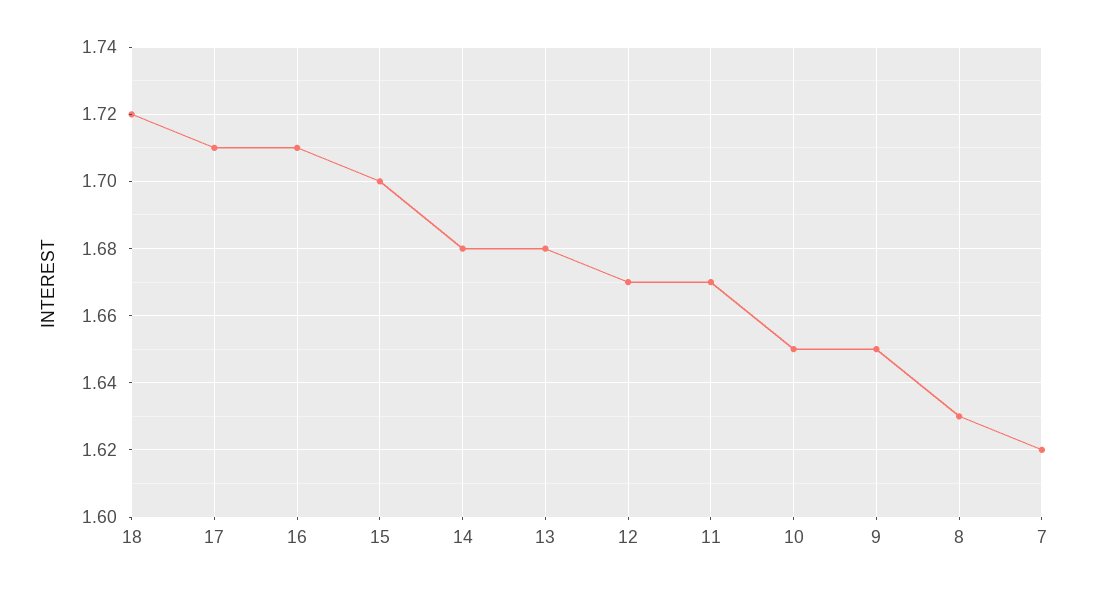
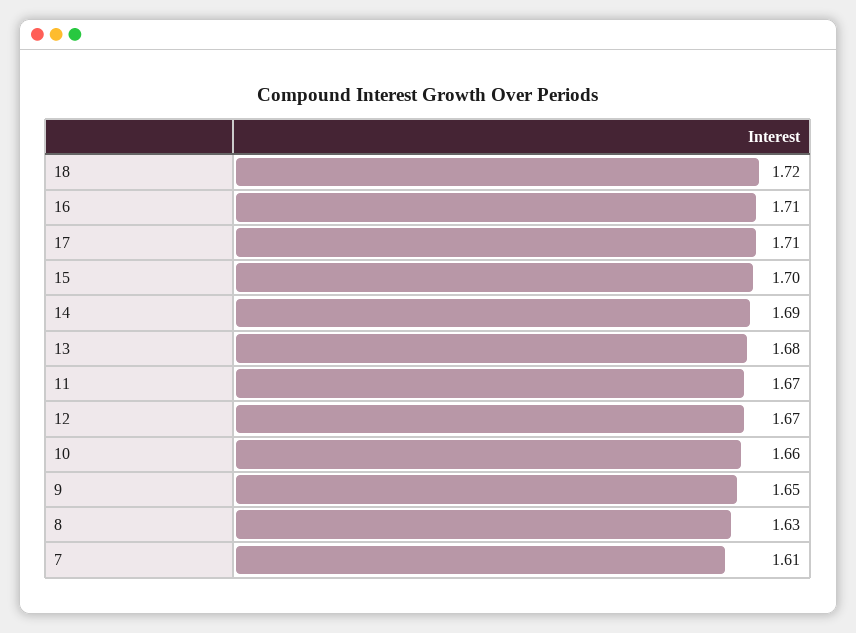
14: 1.68 -> 1.69
10: 1.65 -> 1.66
7: 1.62 -> 1.61

